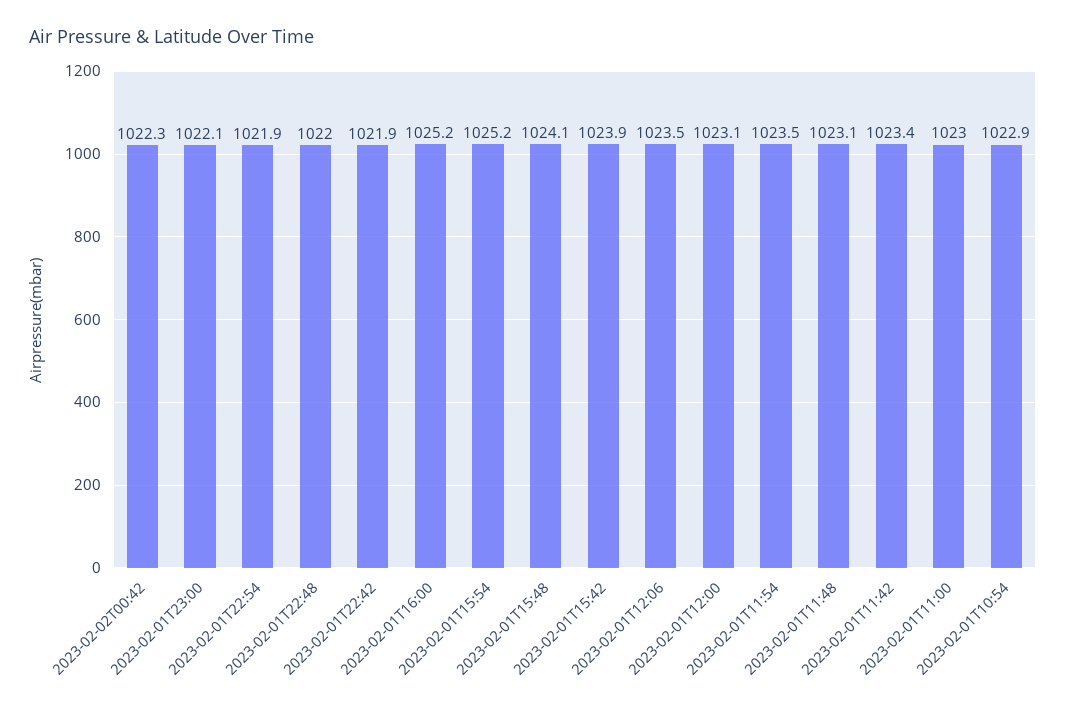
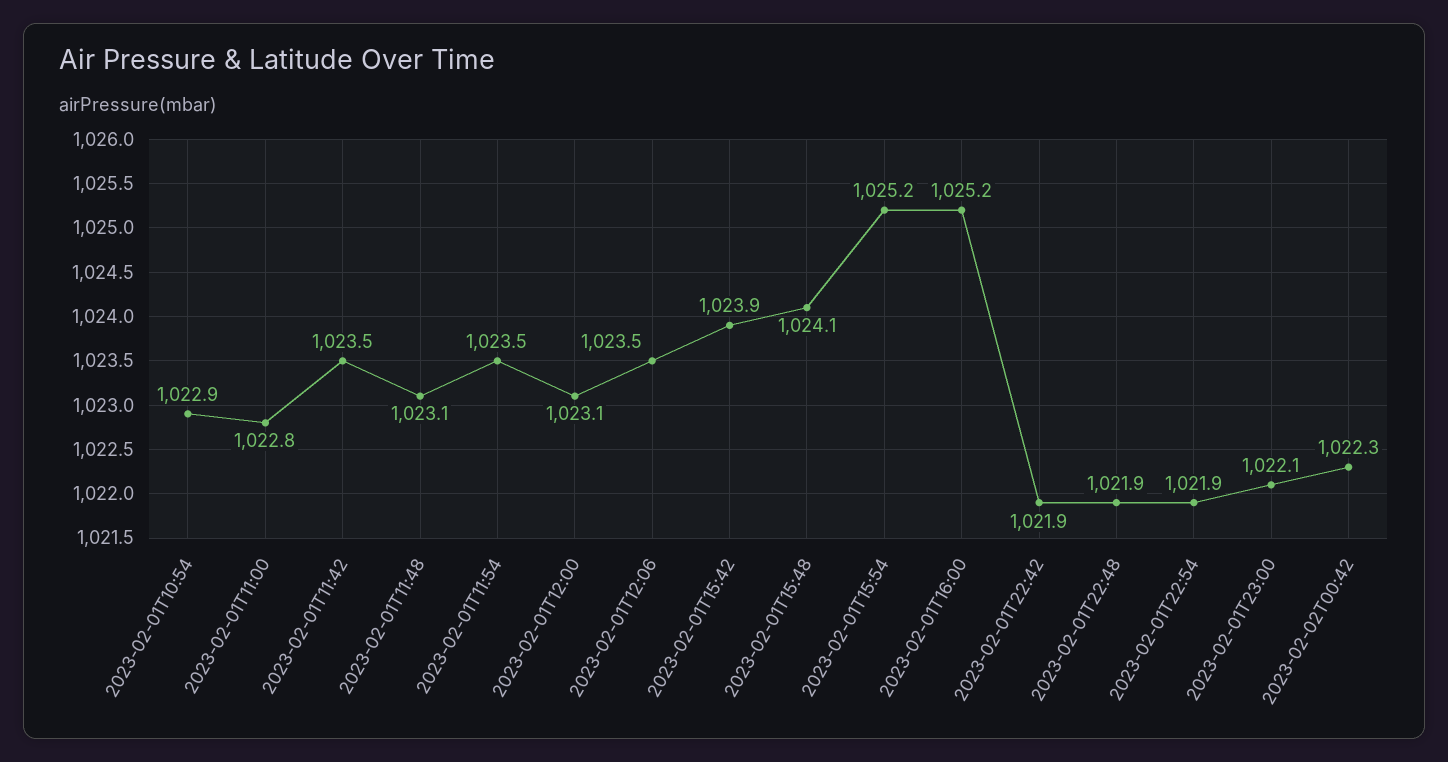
2023-02-01T22:48: 1022 -> 1021.9
2023-02-01T11:42: 1023.4 -> 1023.5
2023-02-01T11:00: 1023 -> 1022.8

